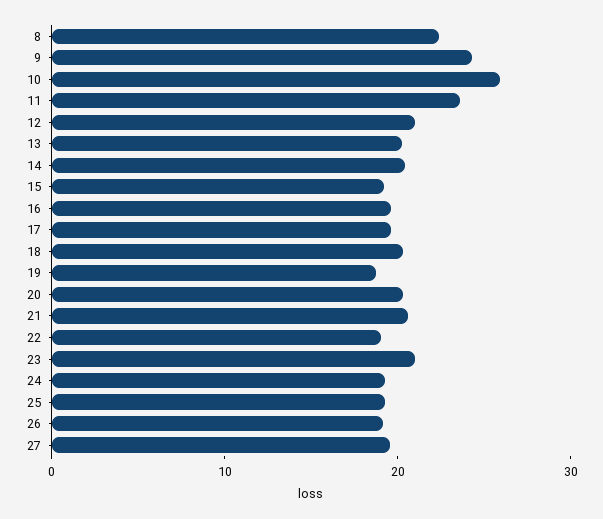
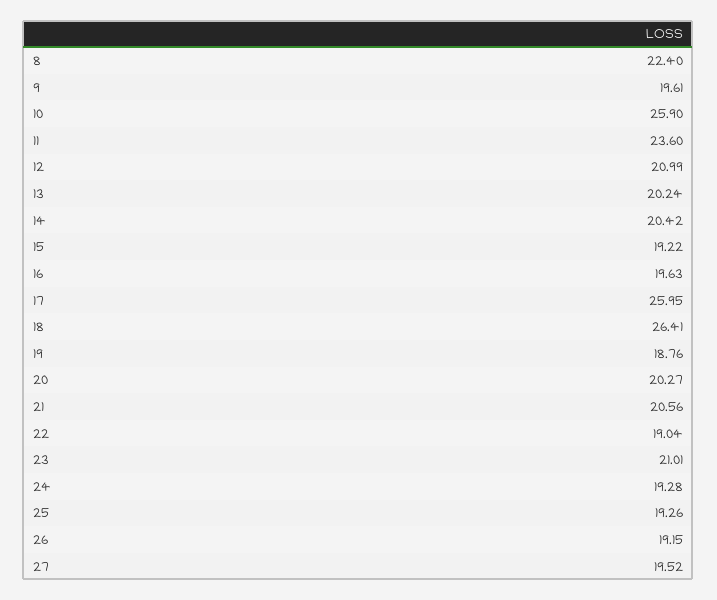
9: 24 -> 19.61
17: 20 -> 25.95
18: 20 -> 26.41

